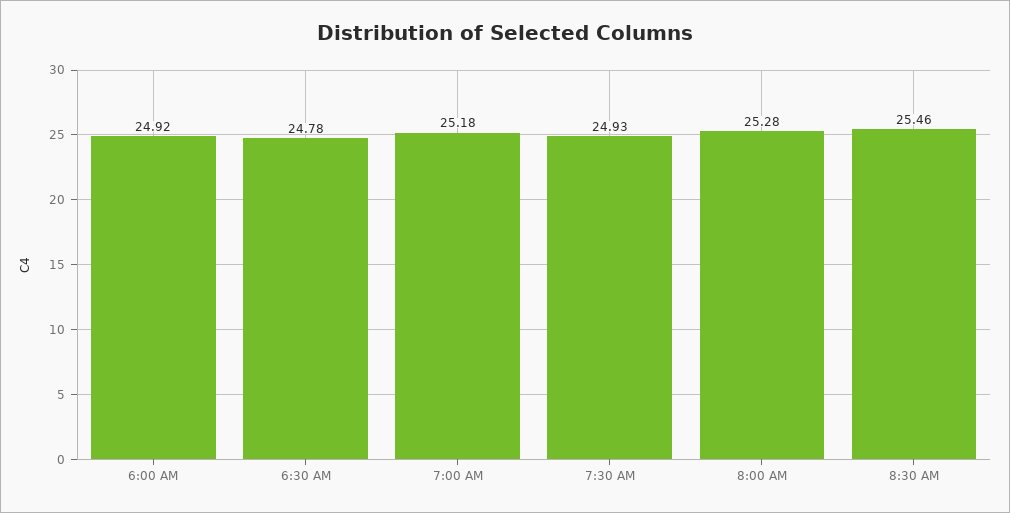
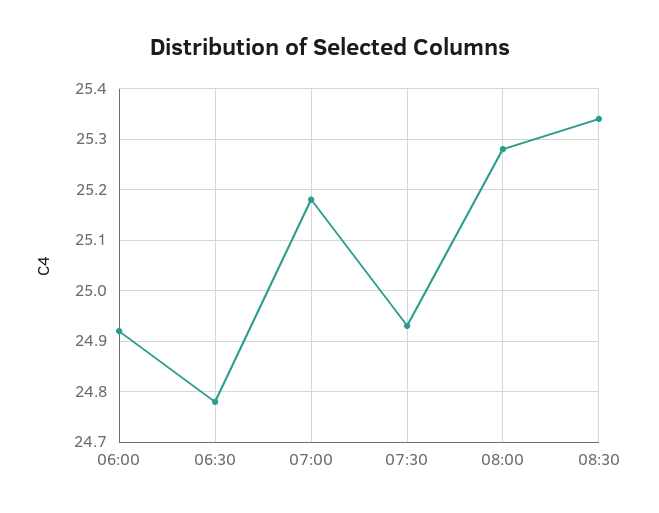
8:30 AM: 25.46 -> 25.35

